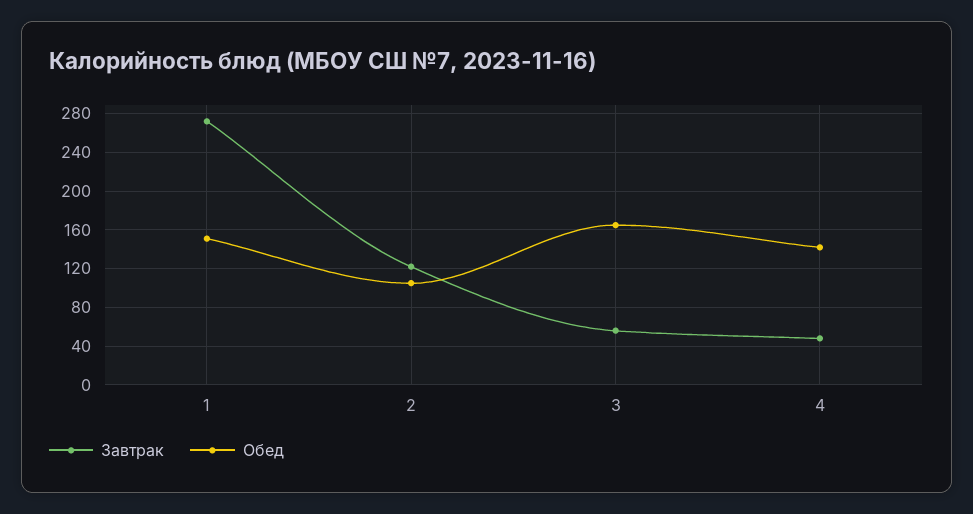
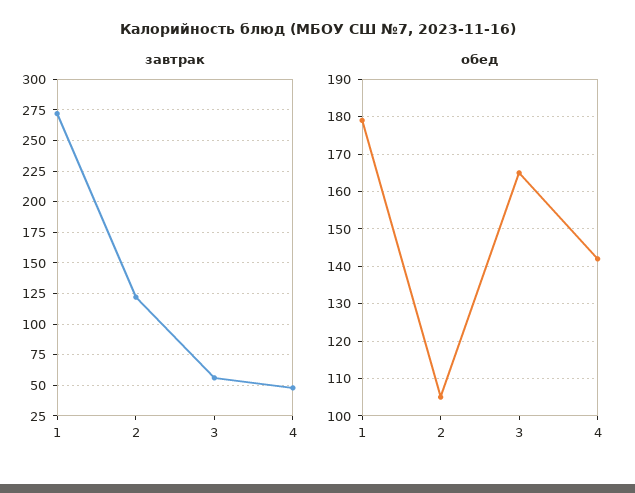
Обед, 1: 150 -> 180

